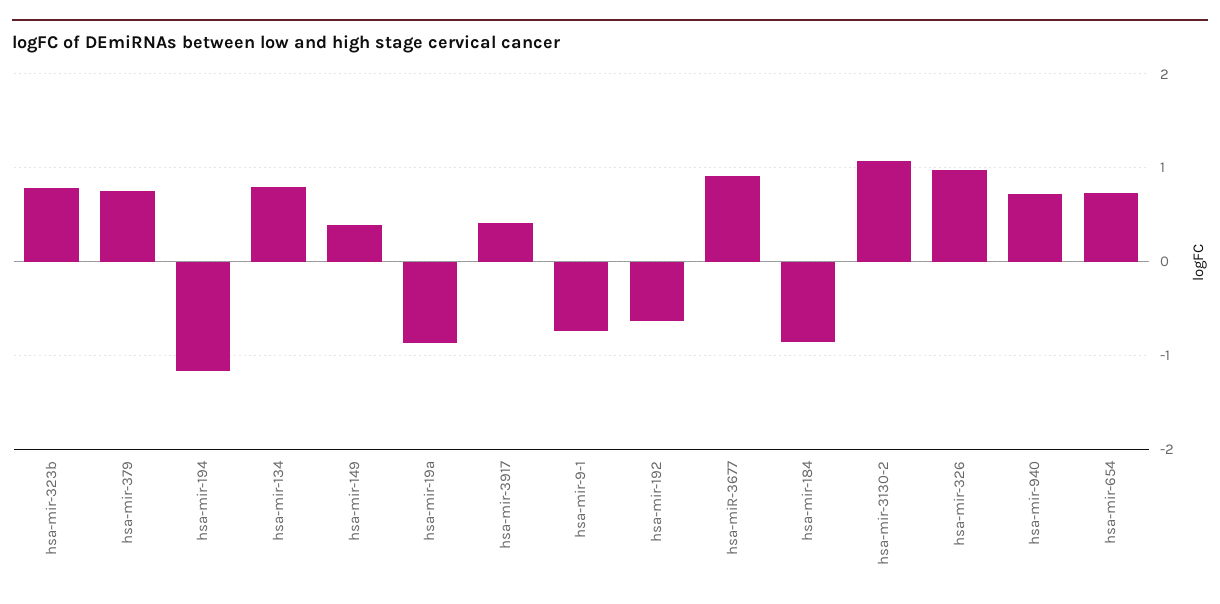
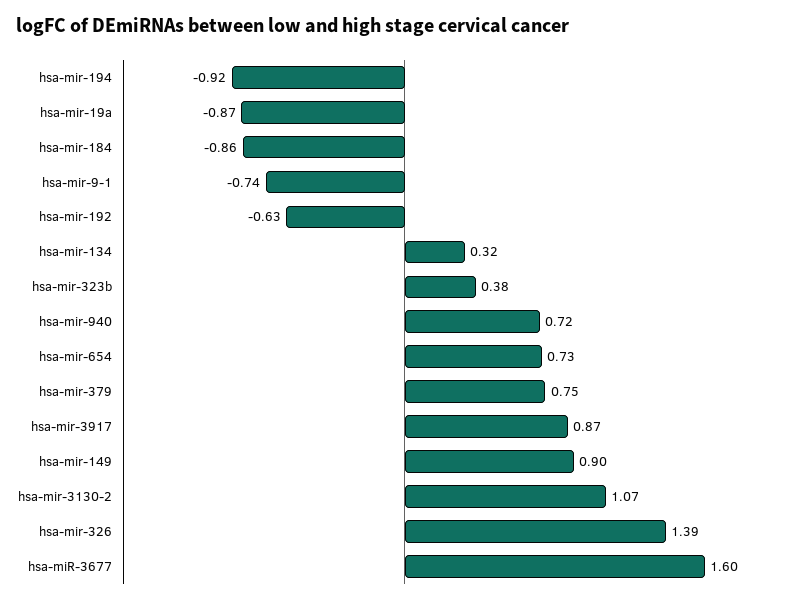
hsa-mir-323b: 0.8 -> 0.38
hsa-mir-194: -1.2 -> -0.92
hsa-mir-134: 0.8 -> 0.32
hsa-mir-149: 0.4 -> 0.9
hsa-mir-3917: 0.4 -> 0.87
hsa-miR-3677: 0.9 -> 1.6
hsa-mir-326: 1 -> 1.39

